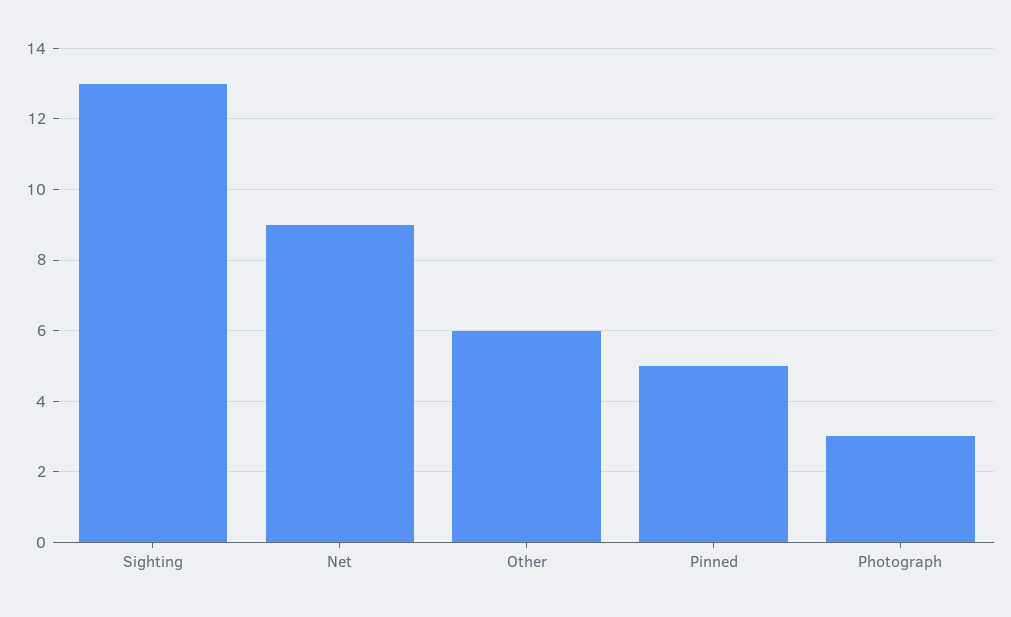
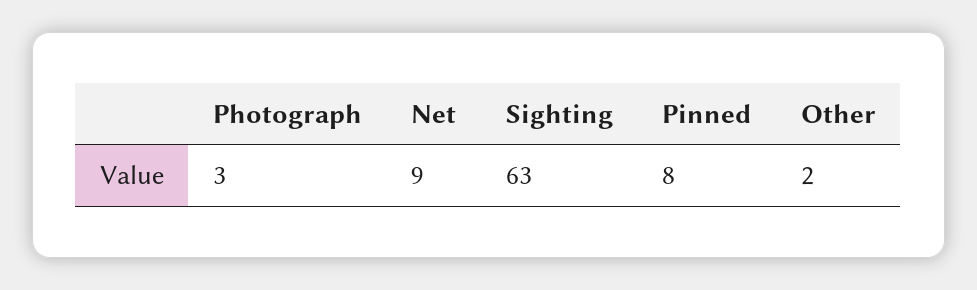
Sighting: 13 -> 63
Other: 6 -> 2
Pinned: 5 -> 8

